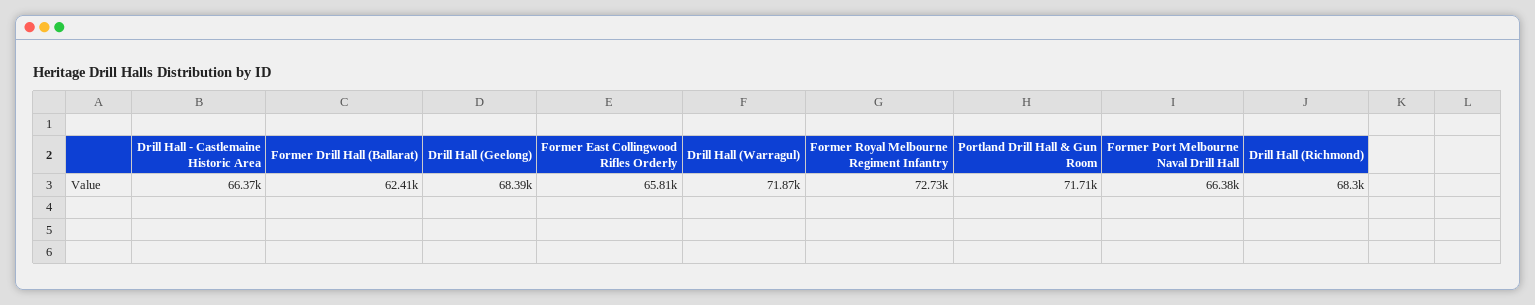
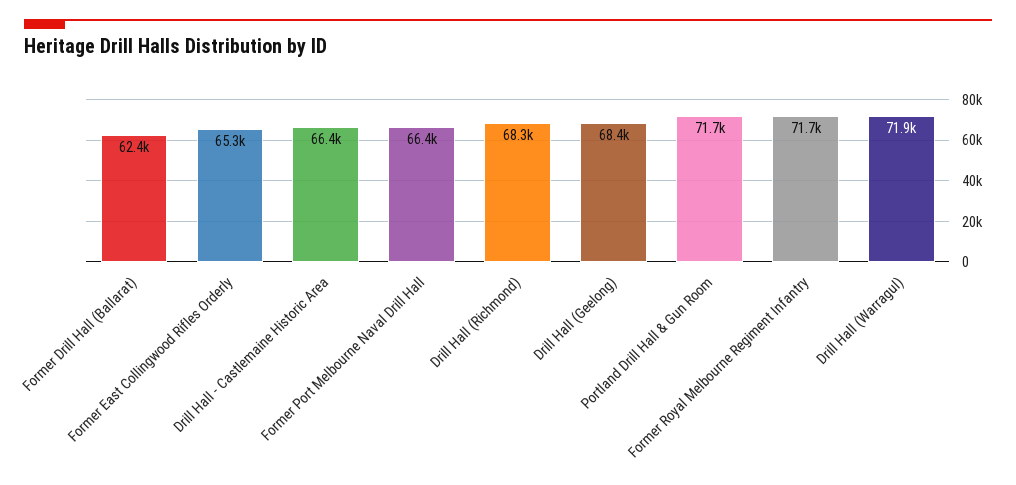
Former East Collingwood Rifles Orderly: 65810 -> 65300
Former Royal Melbourne Regiment Infantry: 72730 -> 71700

